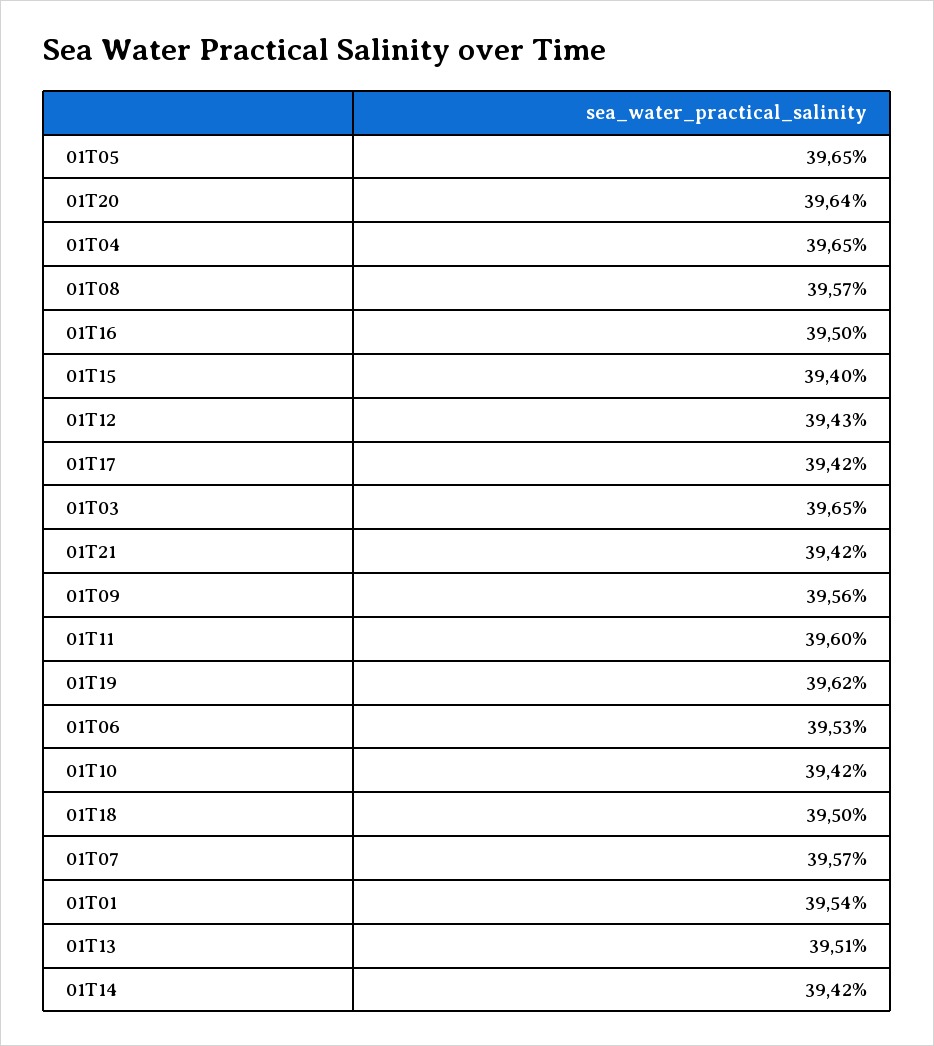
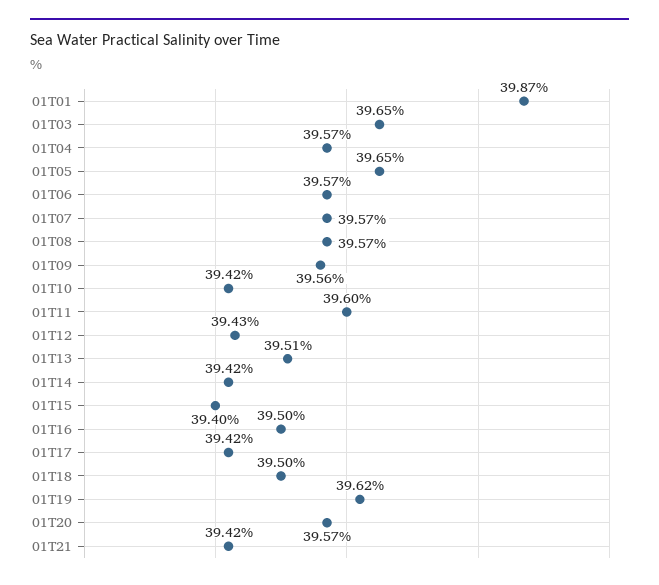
01T20: 39.64 -> 39.57
01T04: 39.65 -> 39.57
01T06: 39.53 -> 39.57
01T01: 39.54 -> 39.87

